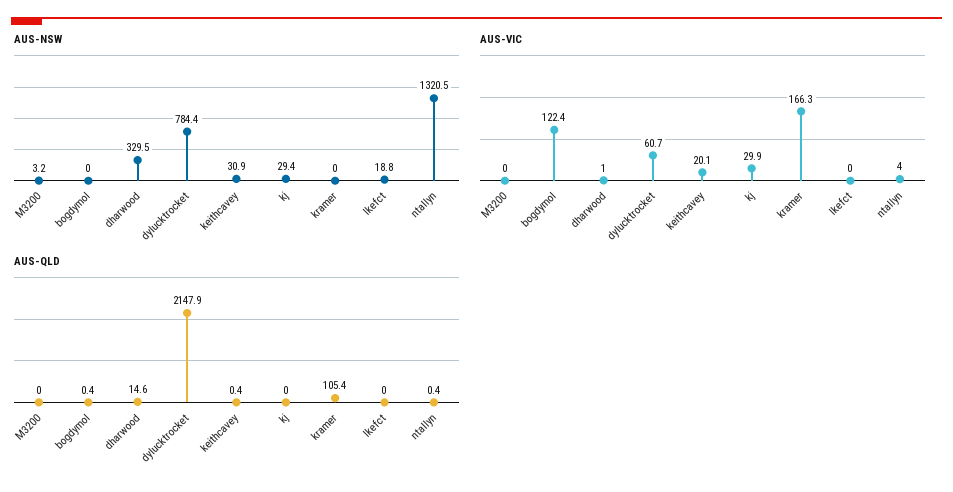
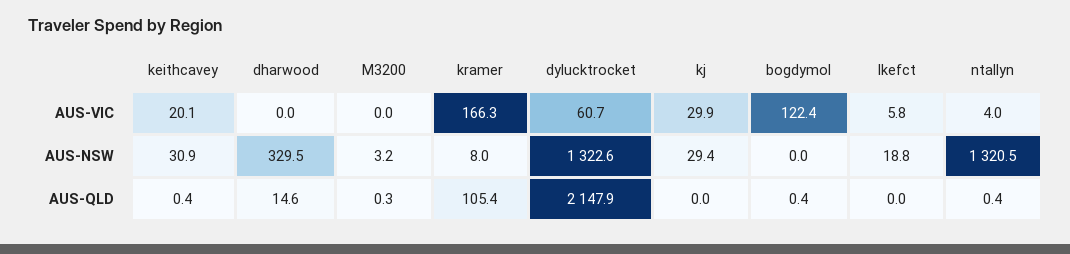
AUS-NSW, dylucktrocket: 784.4 -> 1322.6
AUS-NSW, kramer: 0 -> 8
AUS-VIC, dharwood: 1 -> 0
AUS-VIC, lkefct: 0 -> 5.8
AUS-QLD, M3200: 0 -> 0.3

